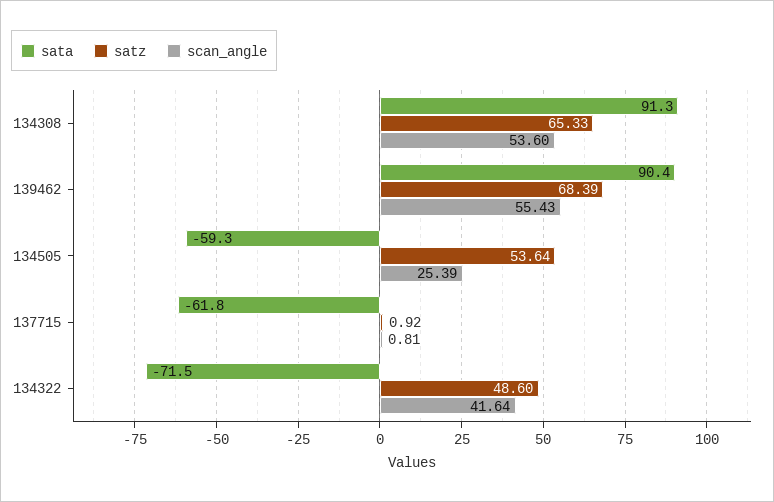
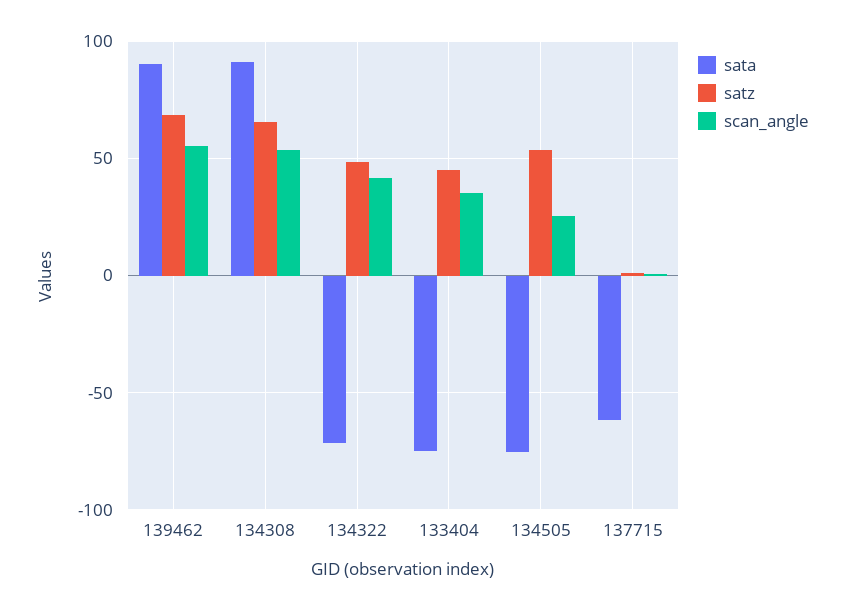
sata, 134505: -59.3 -> -75
sata, 133404: none -> -75
satz, 133404: none -> 45
scan_angle, 133404: none -> 35

